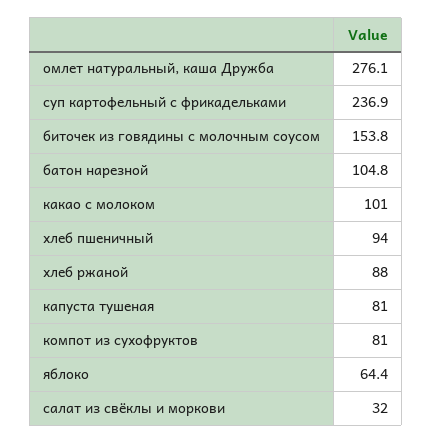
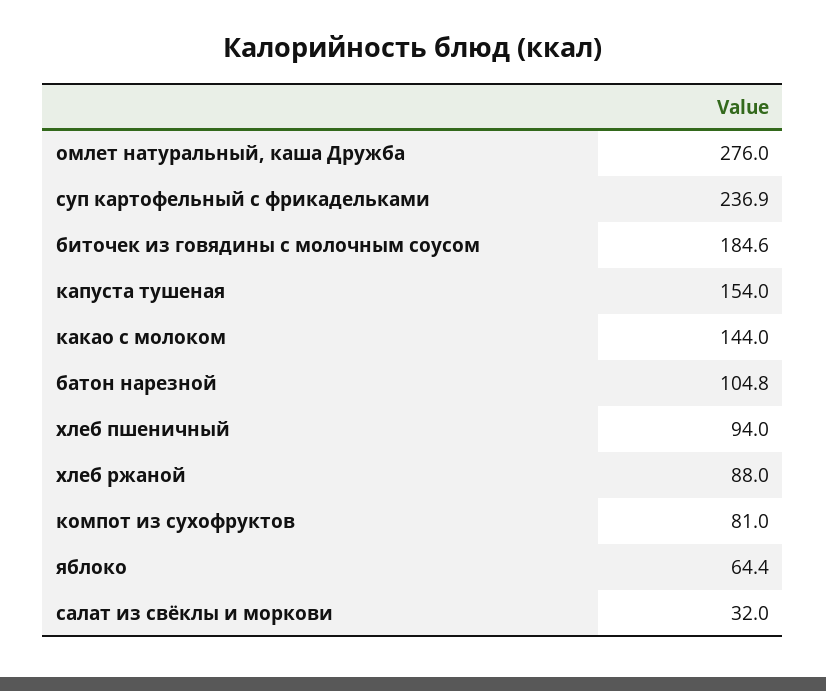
омлет натуральный, каша Дружба: 276.1 -> 276
биточек из говядины с молочным соусом: 153.8 -> 184.6
какао с молоком: 101 -> 144
капуста тушеная: 81 -> 154

